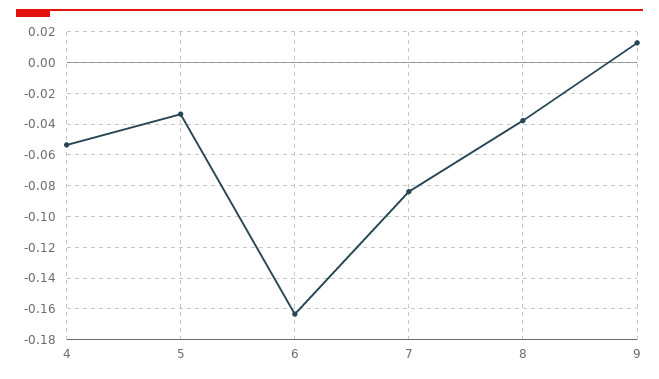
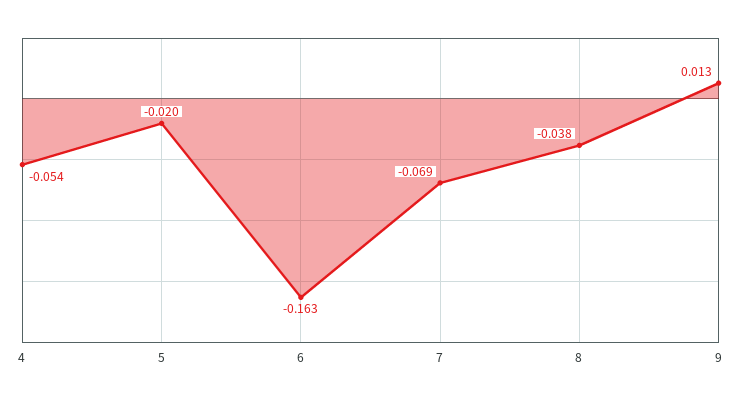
5: -0.035 -> -0.02
7: -0.085 -> -0.069

